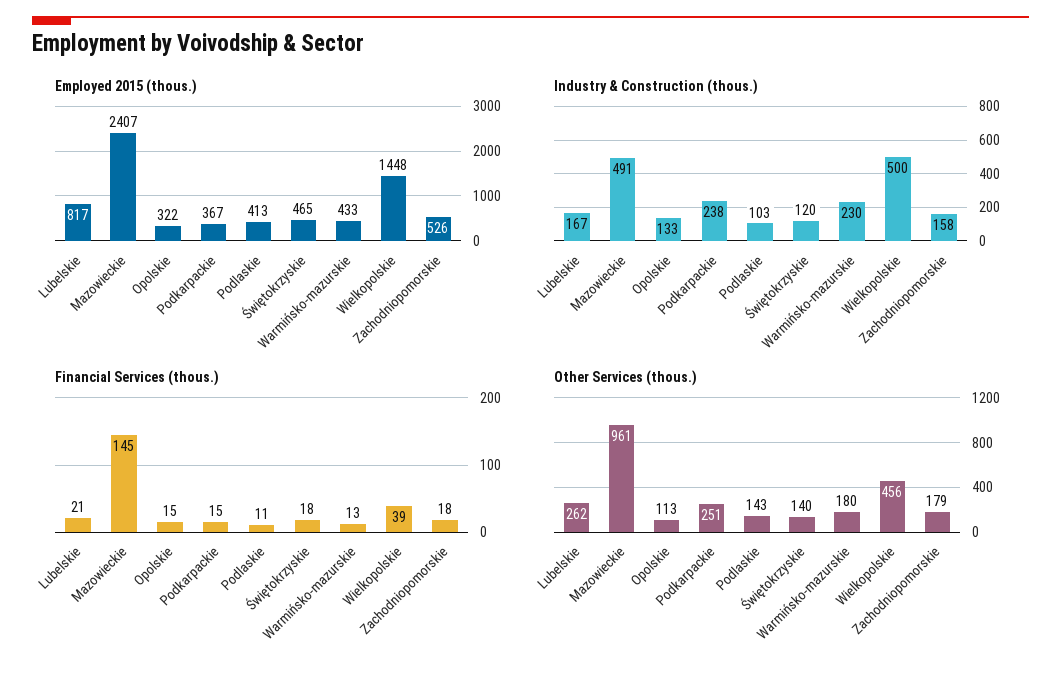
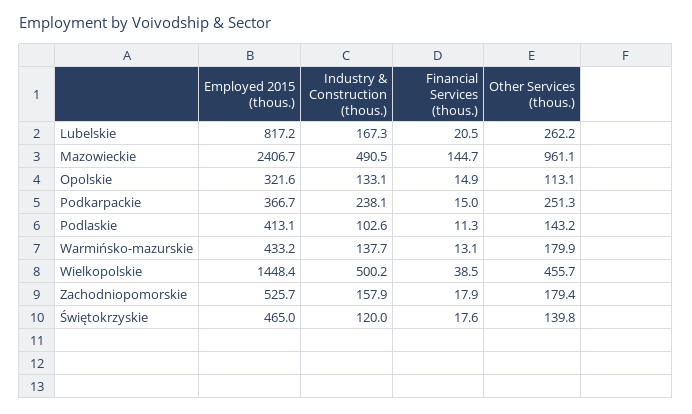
Industry & Construction (thous.), Warmińsko-mazurskie: 230 -> 137.7

